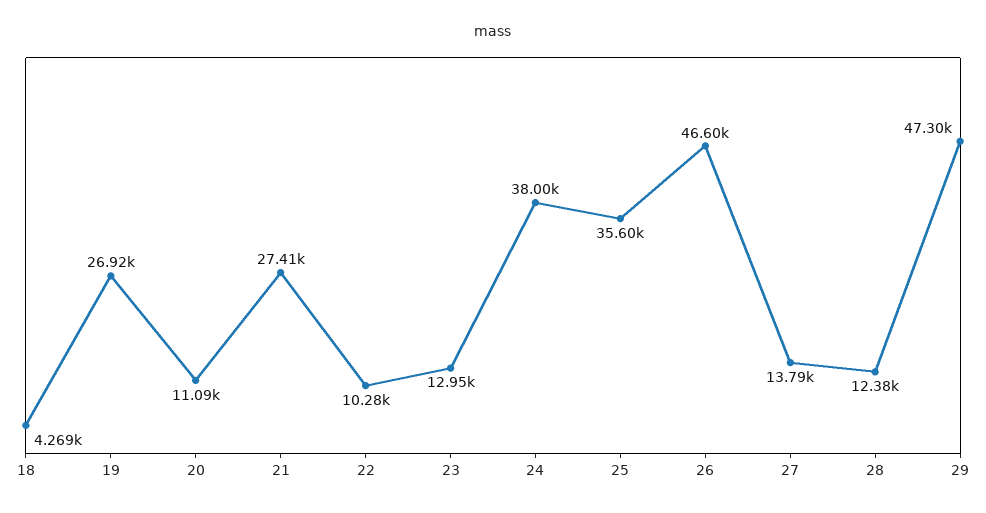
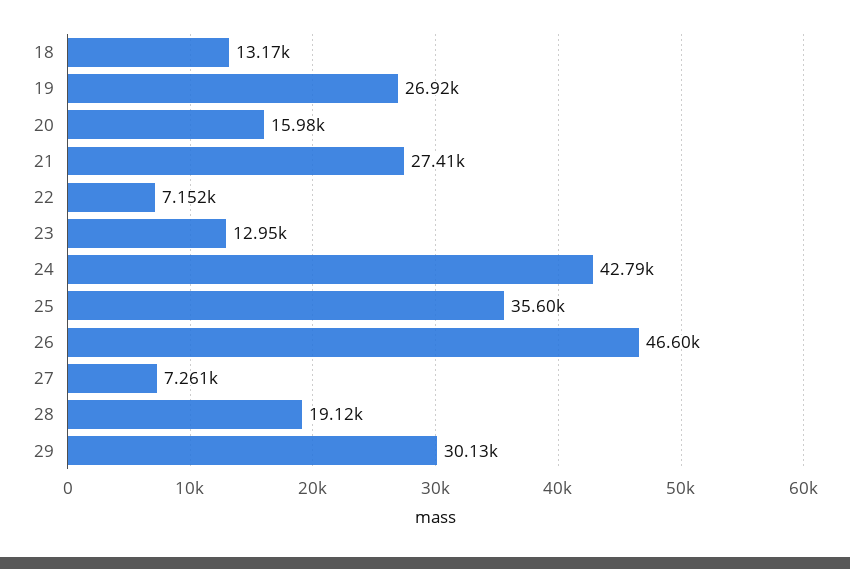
18: 4269 -> 13170
20: 11090 -> 15980
22: 10280 -> 7152
24: 38000 -> 42790
27: 13790 -> 7261
28: 12380 -> 19120
29: 47300 -> 30130

